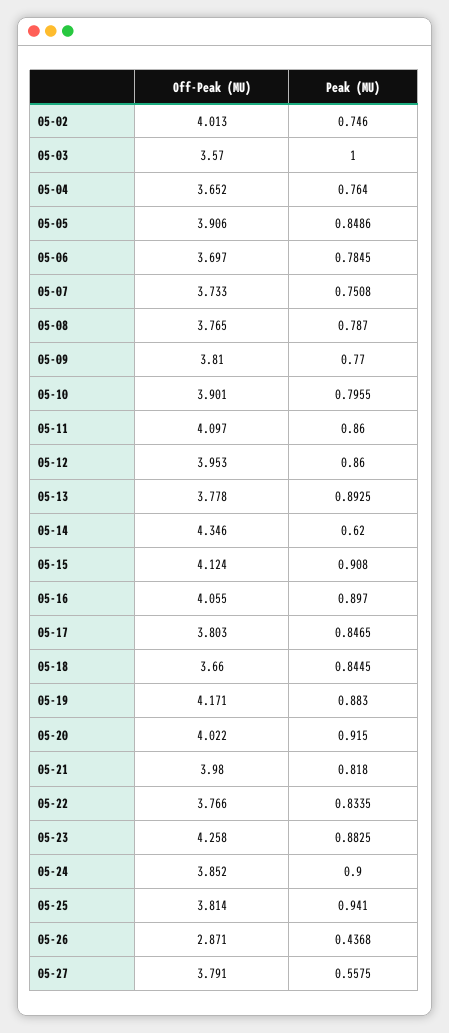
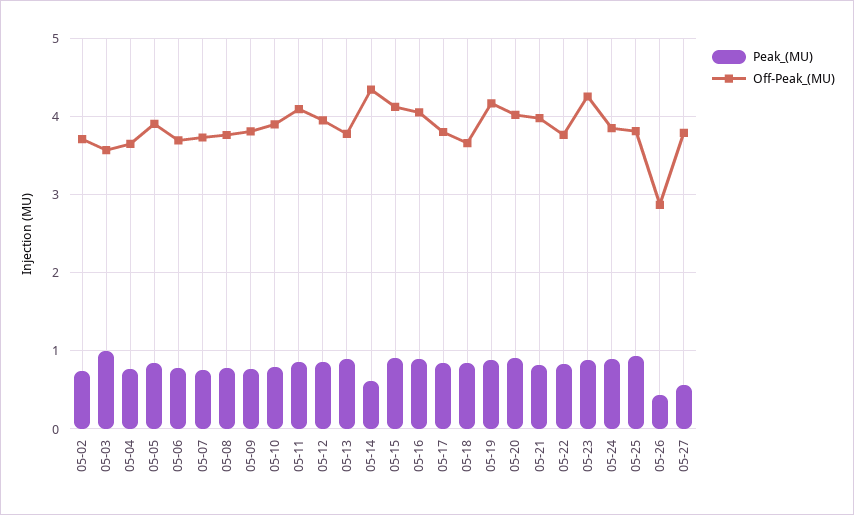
Off-Peak (MU), 05-02: 4.013 -> 3.7

